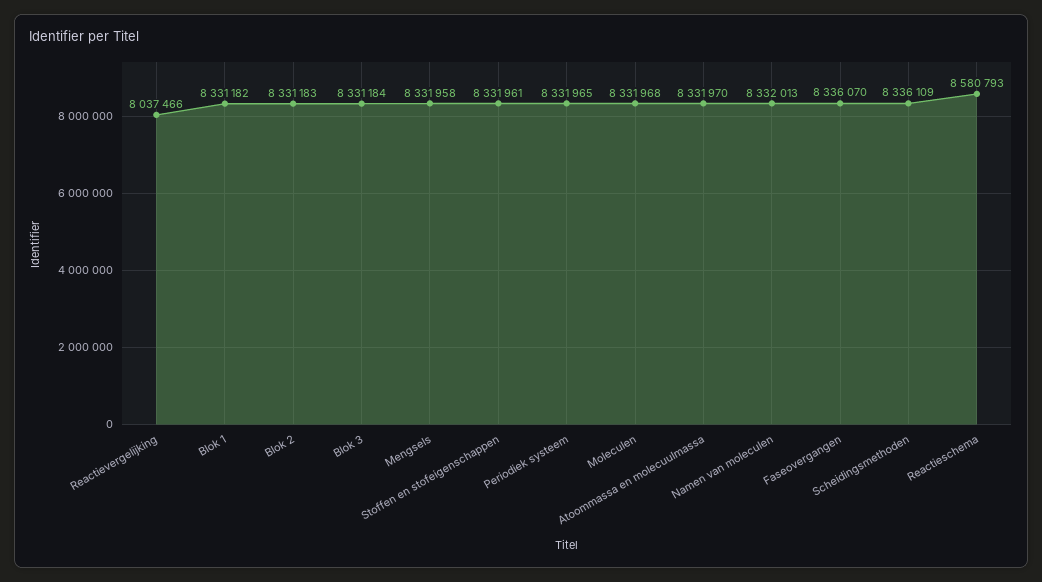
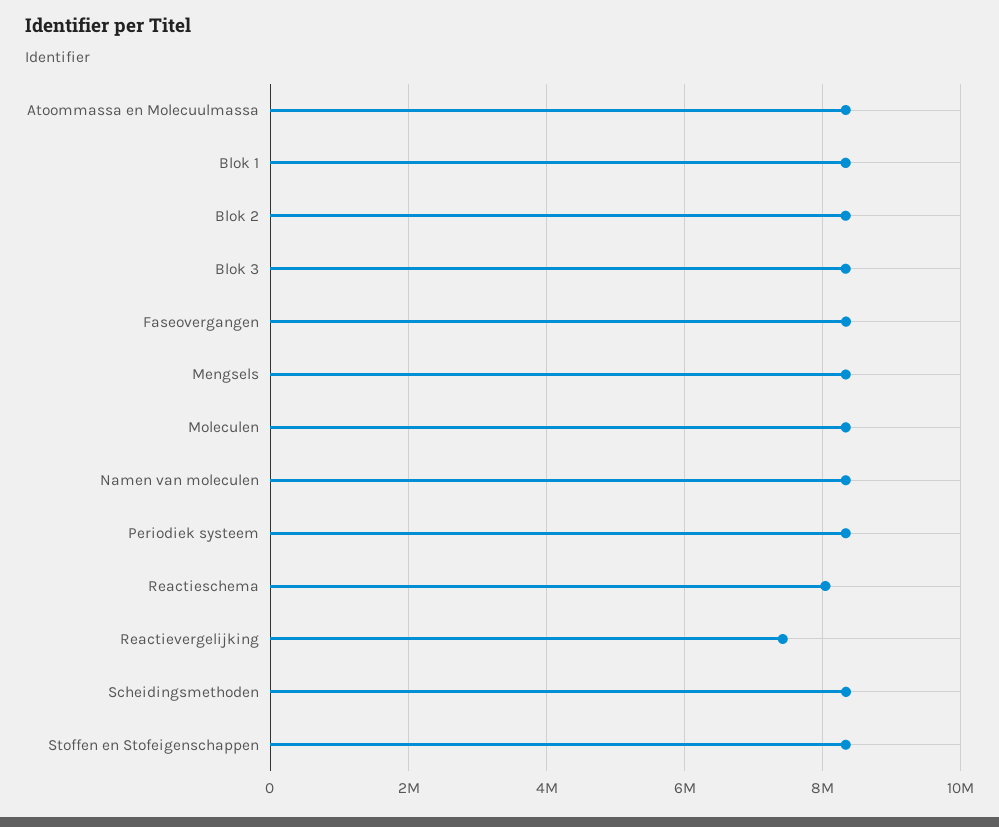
Reactievergelijking: 8037466 -> 7400000
Reactieschema: 8580793 -> 8000000

